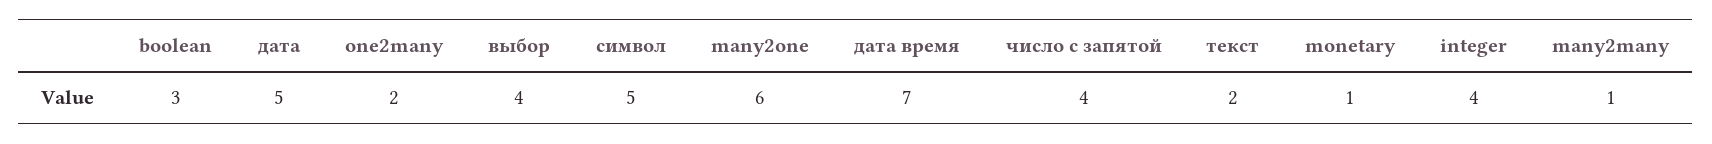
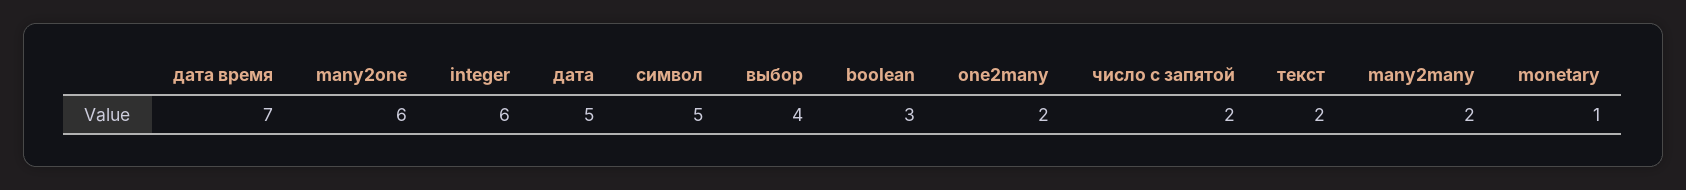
число с запятой: 4 -> 2
integer: 4 -> 6
many2many: 1 -> 2

